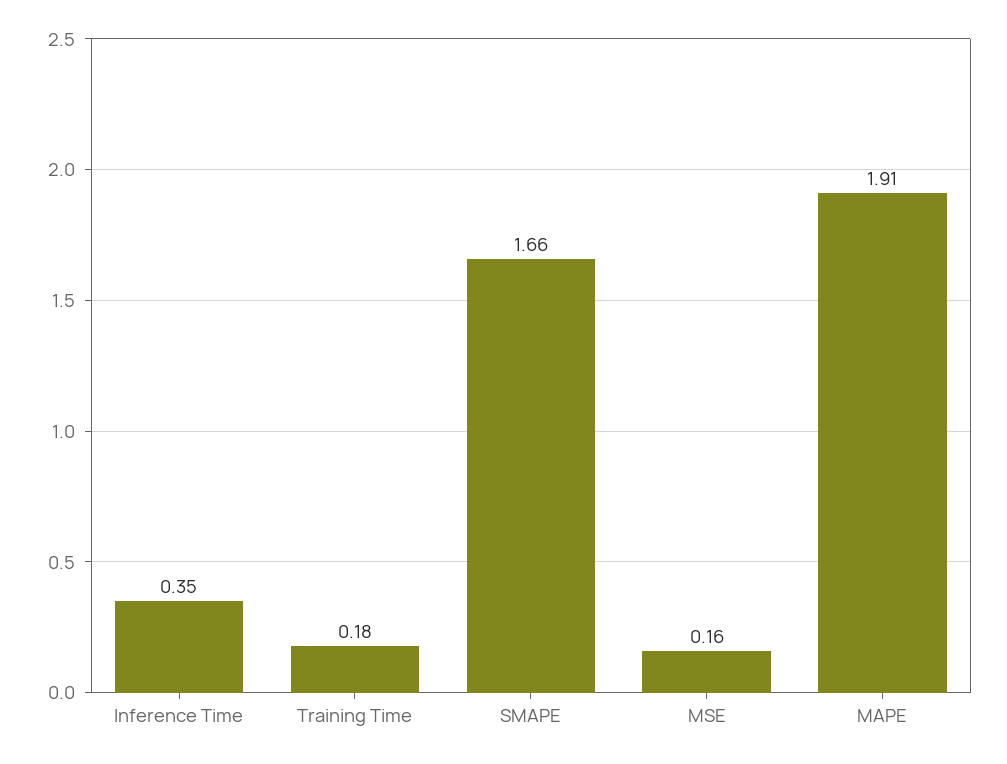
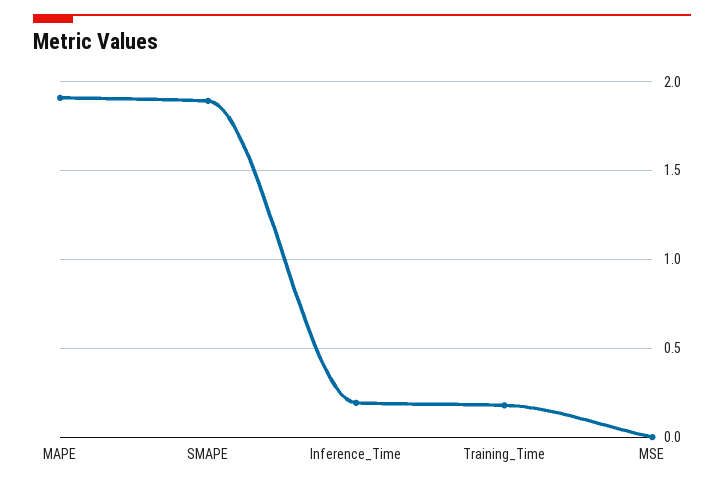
Inference Time: 0.35 -> 0.2
SMAPE: 1.66 -> 1.9
MSE: 0.16 -> 0

